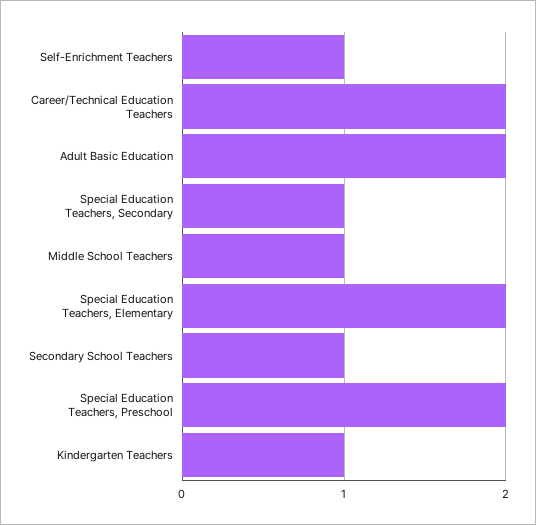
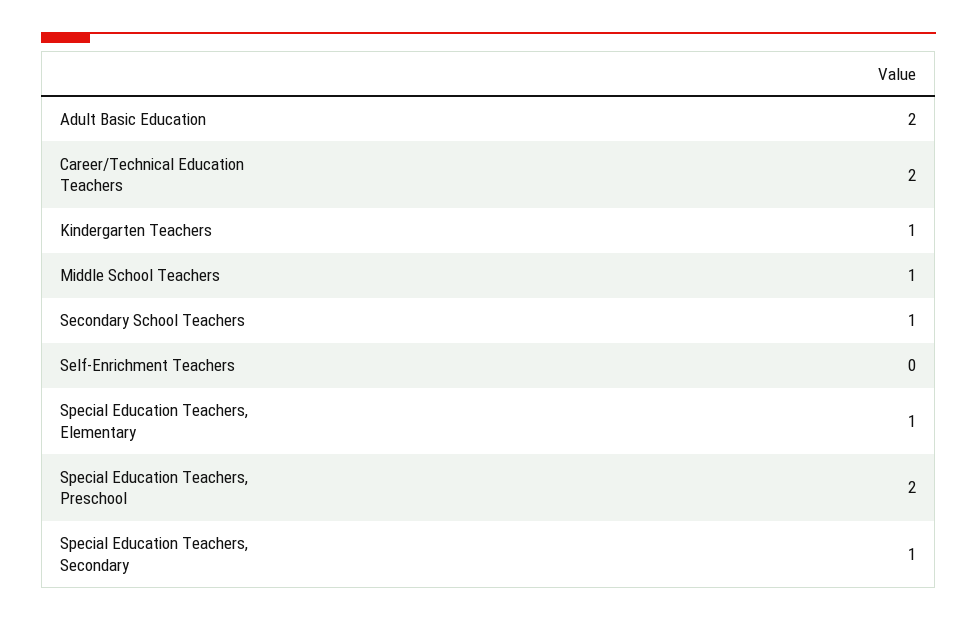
Self-Enrichment Teachers: 1 -> 0
Special Education Teachers, Elementary: 2 -> 1

